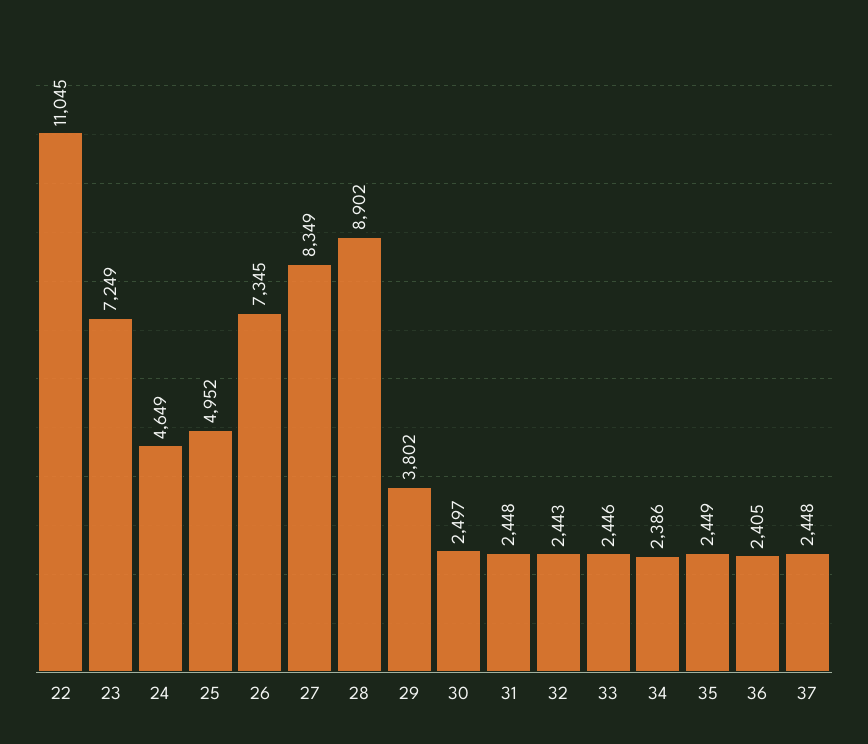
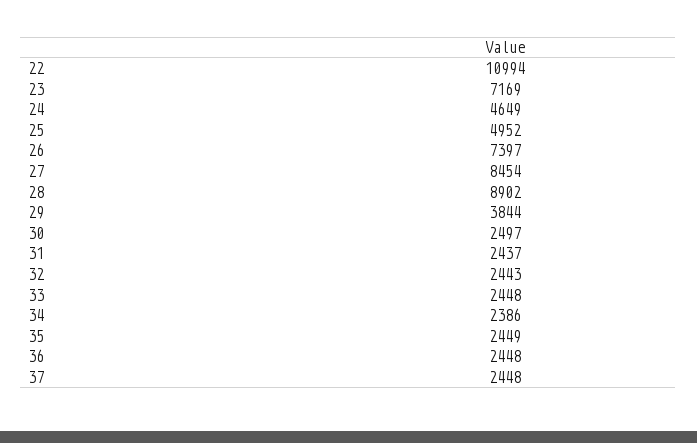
22: 11045 -> 10994
23: 7249 -> 7169
26: 7345 -> 7397
27: 8349 -> 8454
29: 3802 -> 3844
31: 2448 -> 2437
33: 2446 -> 2448
36: 2405 -> 2448

